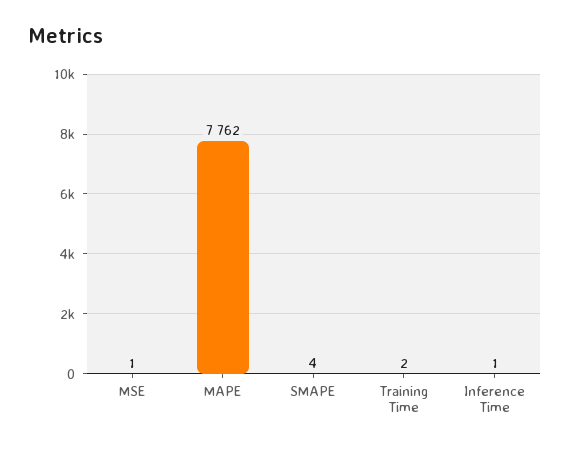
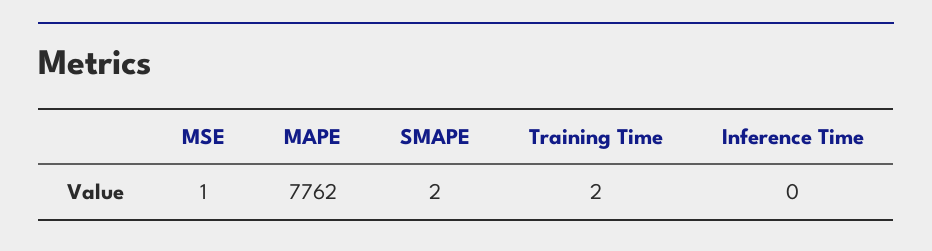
SMAPE: 4 -> 2
Inference Time: 1 -> 0

